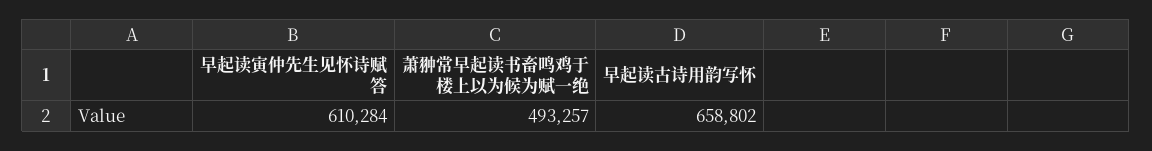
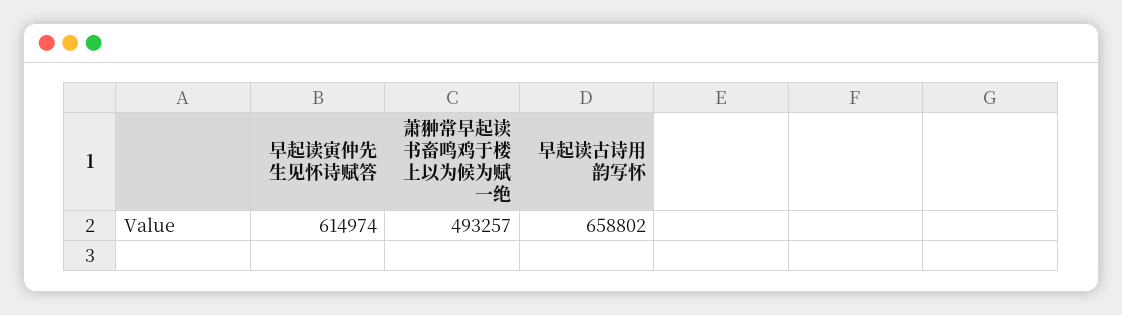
早起读寅仲先生见怀诗赋答: 610284 -> 614974

